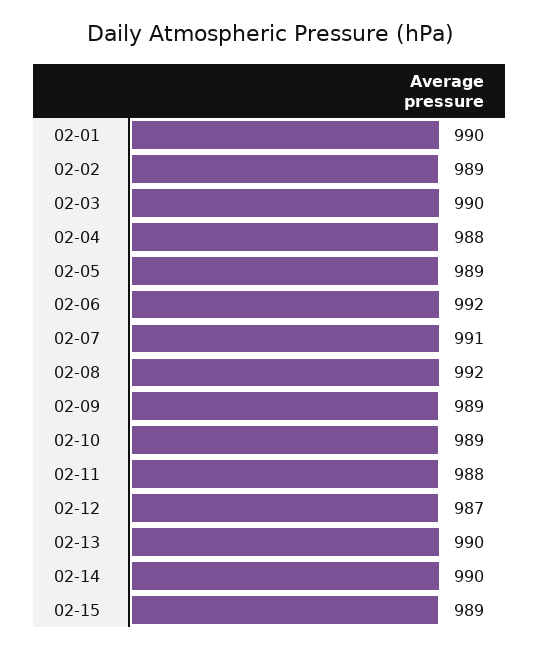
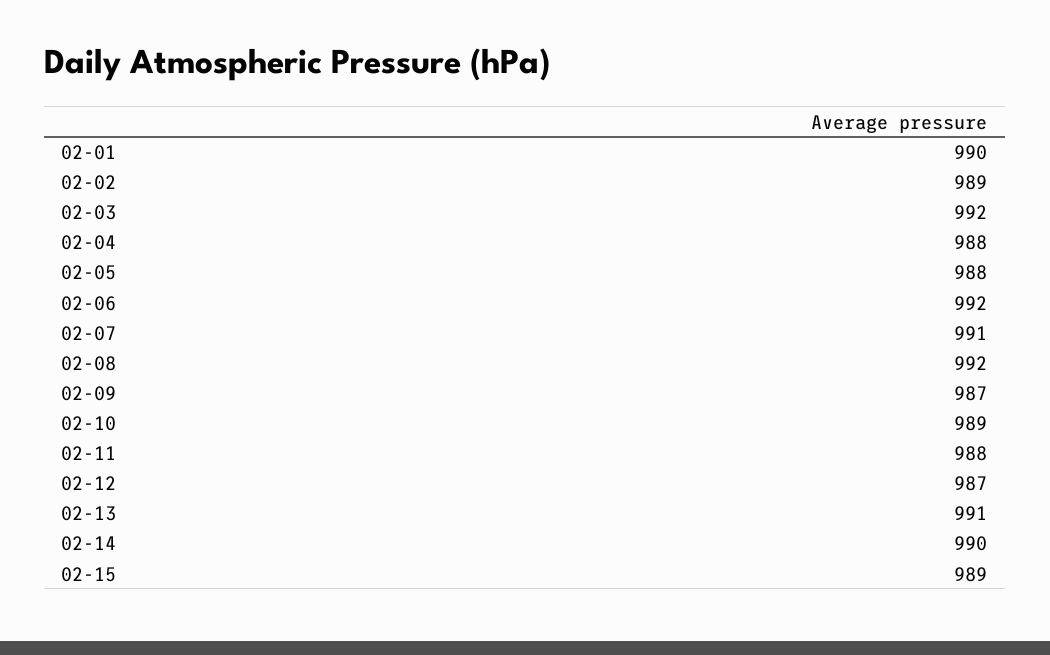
02-03: 990 -> 992
02-05: 989 -> 988
02-09: 989 -> 987
02-13: 990 -> 991

